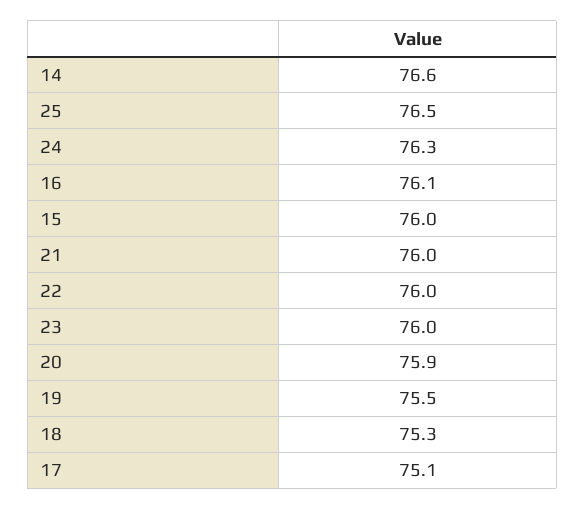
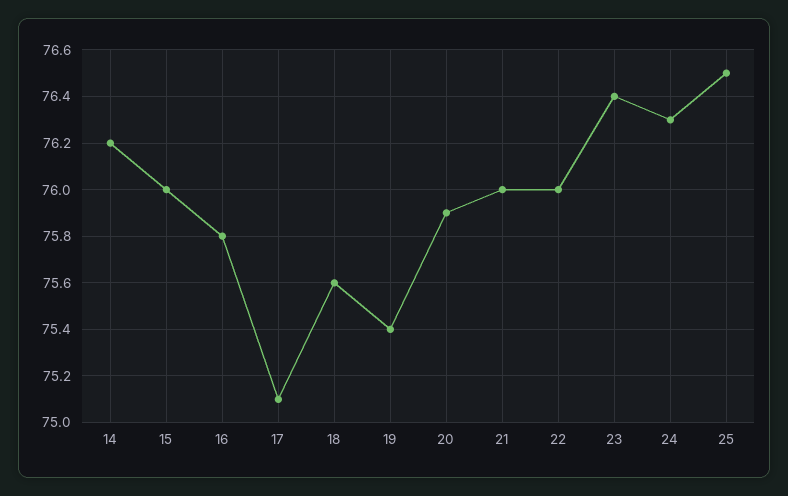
14: 76.6 -> 76.2
16: 76.1 -> 75.8
23: 76 -> 76.4
19: 75.5 -> 75.4
18: 75.3 -> 75.6

